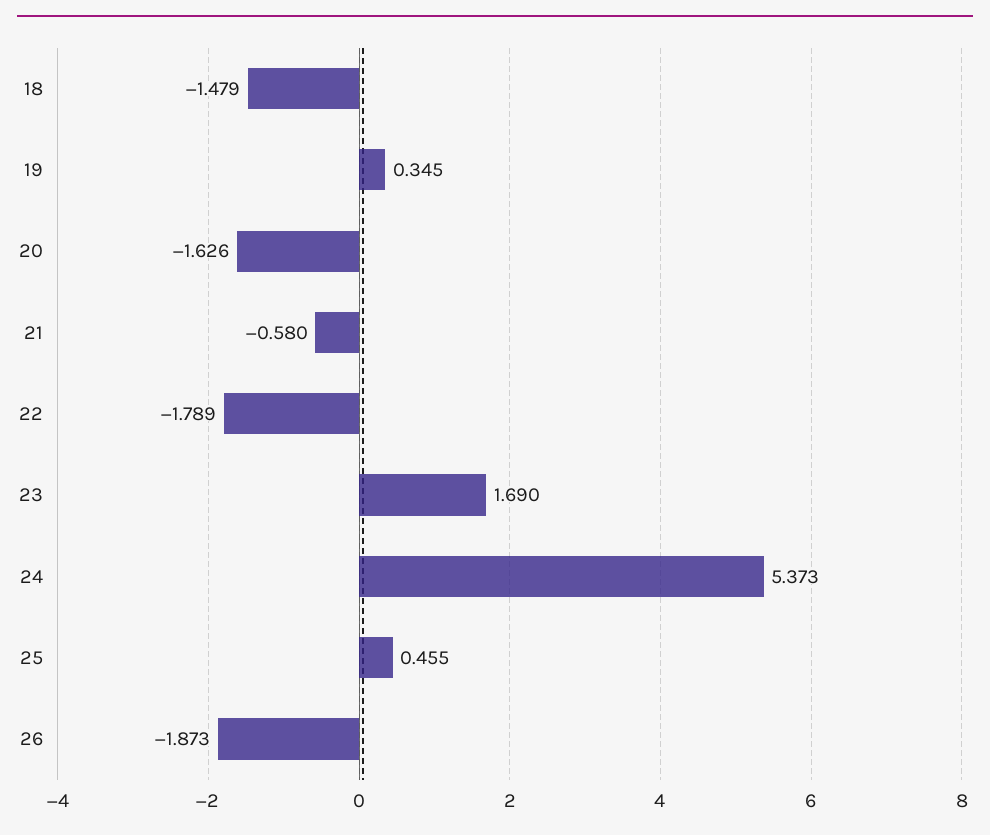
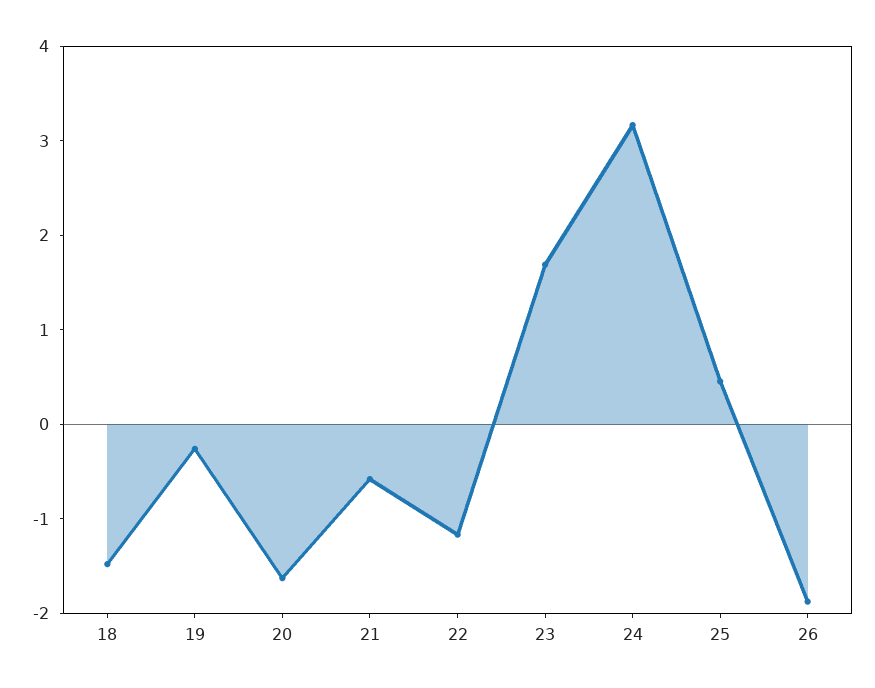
19: 0.345 -> -0.2
22: -1.789 -> -1.2
24: 5.373 -> 3.2

